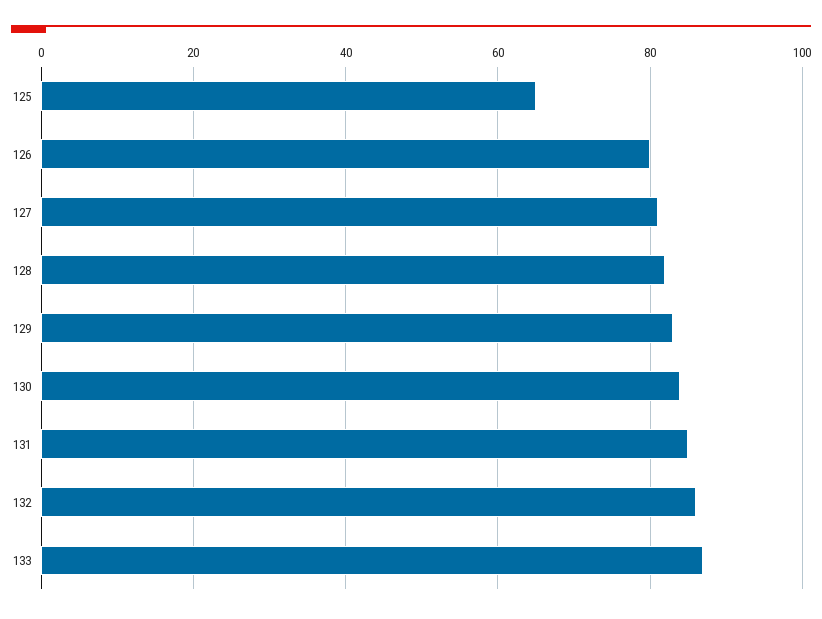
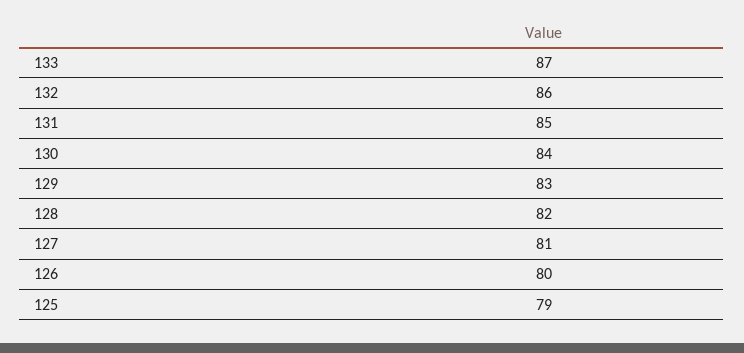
125: 65 -> 79

